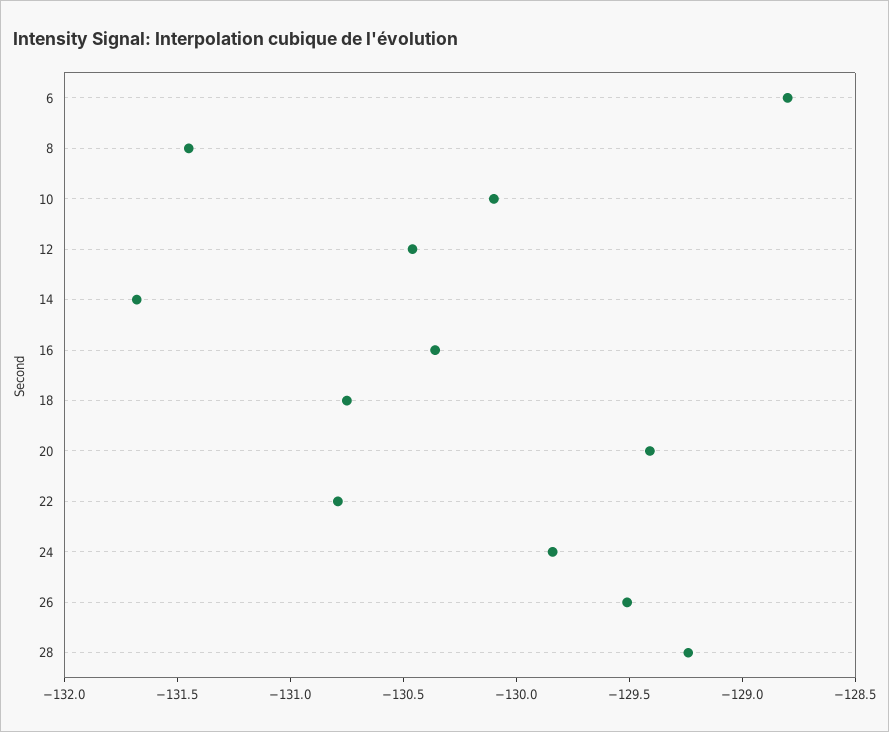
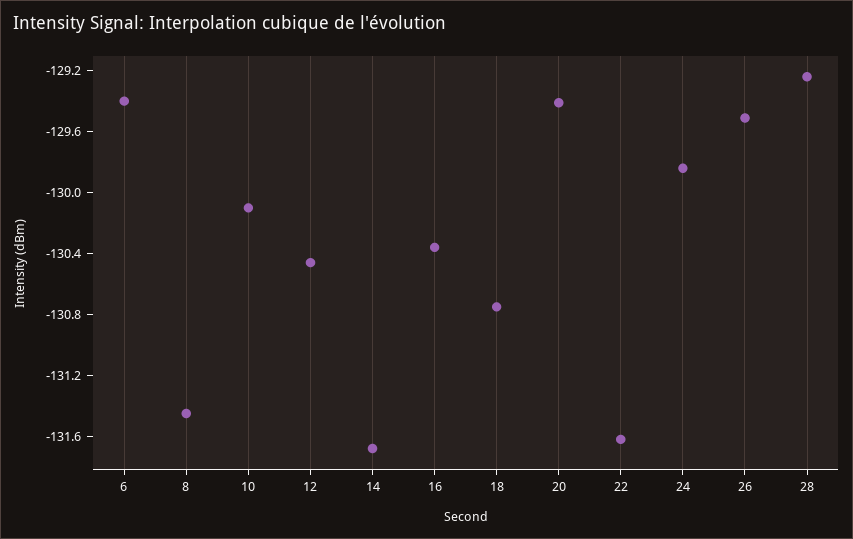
6: -128.8 -> -129.4
22: -130.8 -> -131.6

